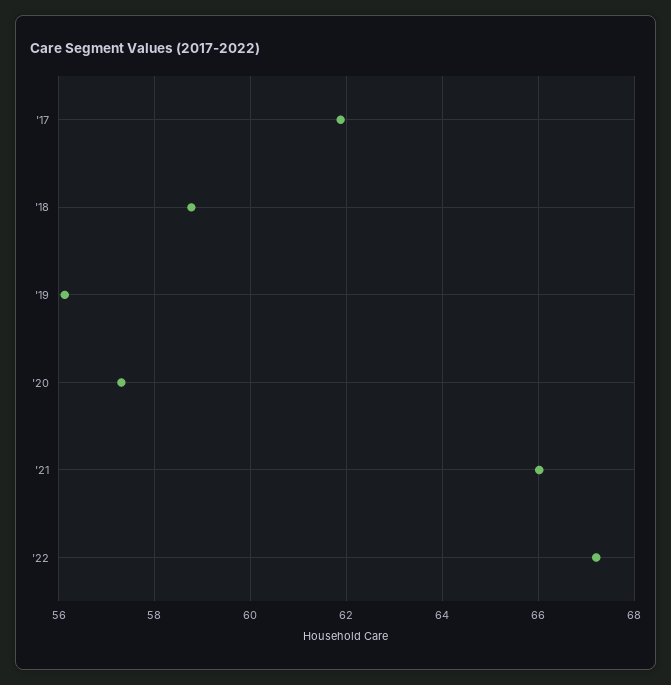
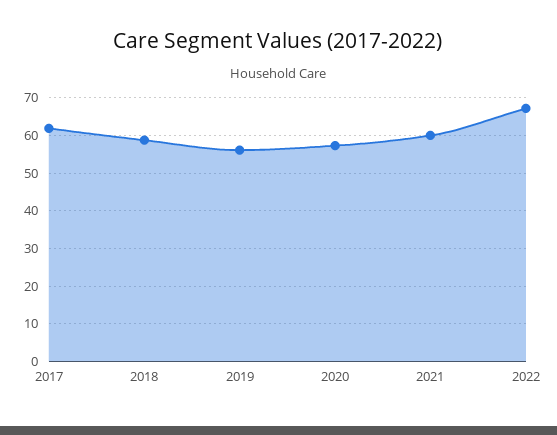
'21: 66 -> 60

